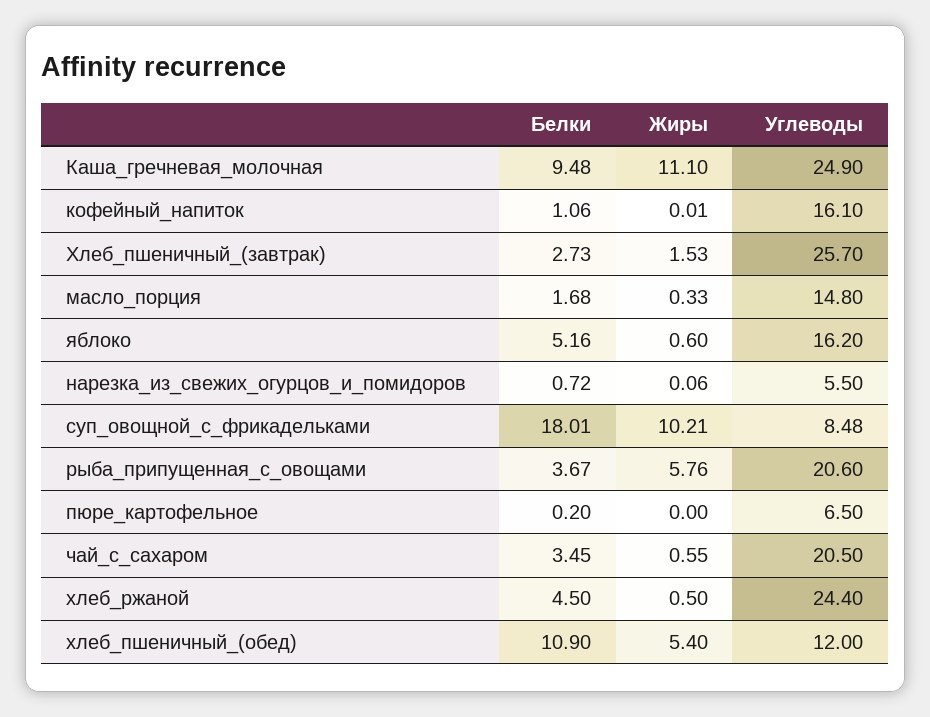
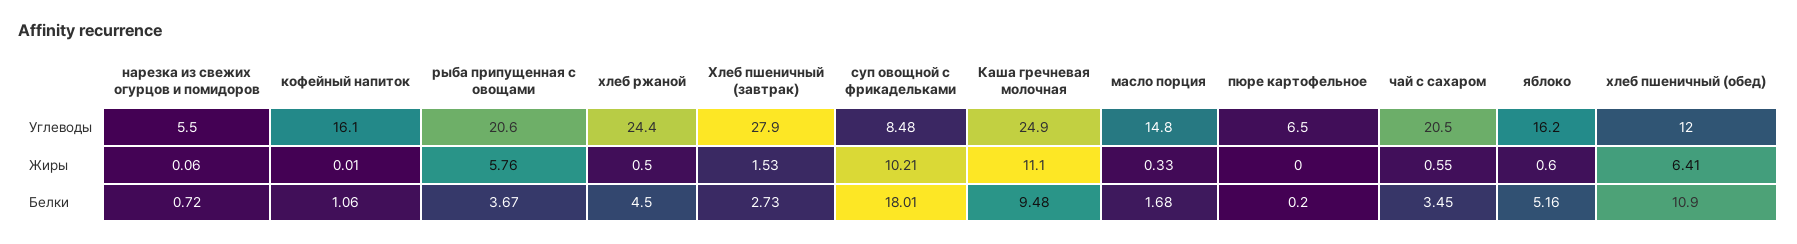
Углеводы, Хлеб_пшеничный_(завтрак): 25.7 -> 27.9
Жиры, хлеб_пшеничный_(обед): 5.4 -> 6.41

